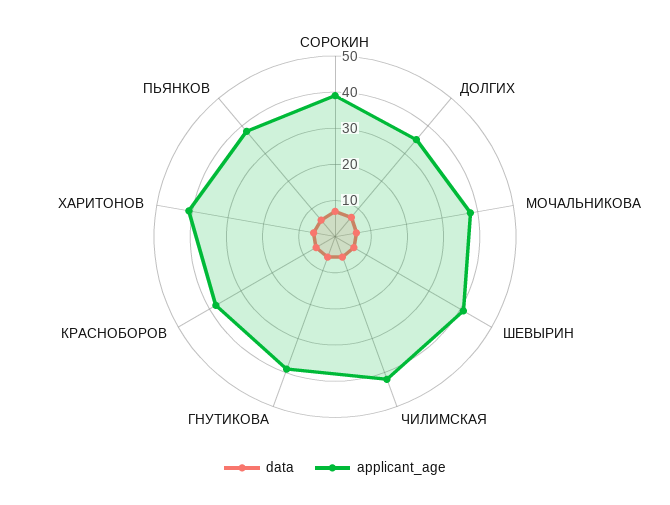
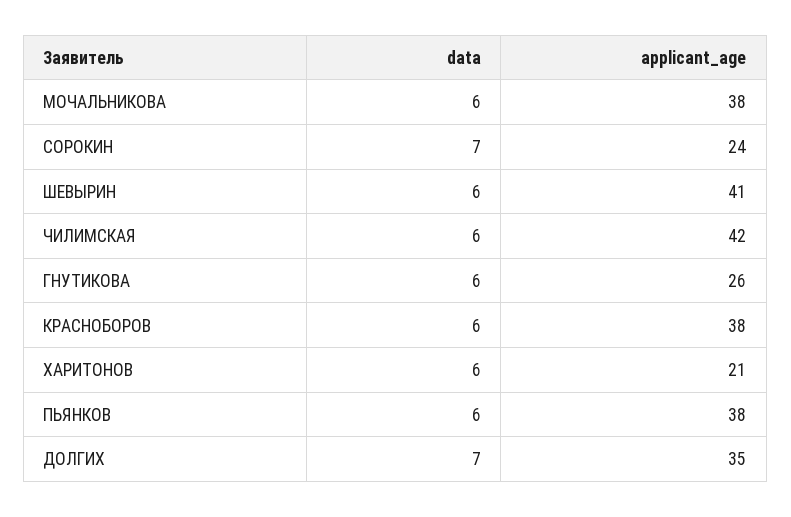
applicant_age, СОРОКИН: 40 -> 24
applicant_age, ГНУТИКОВА: 40 -> 26
applicant_age, ХАРИТОНОВ: 40 -> 21

